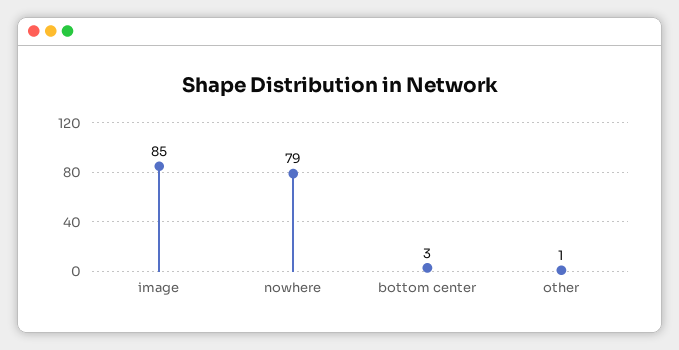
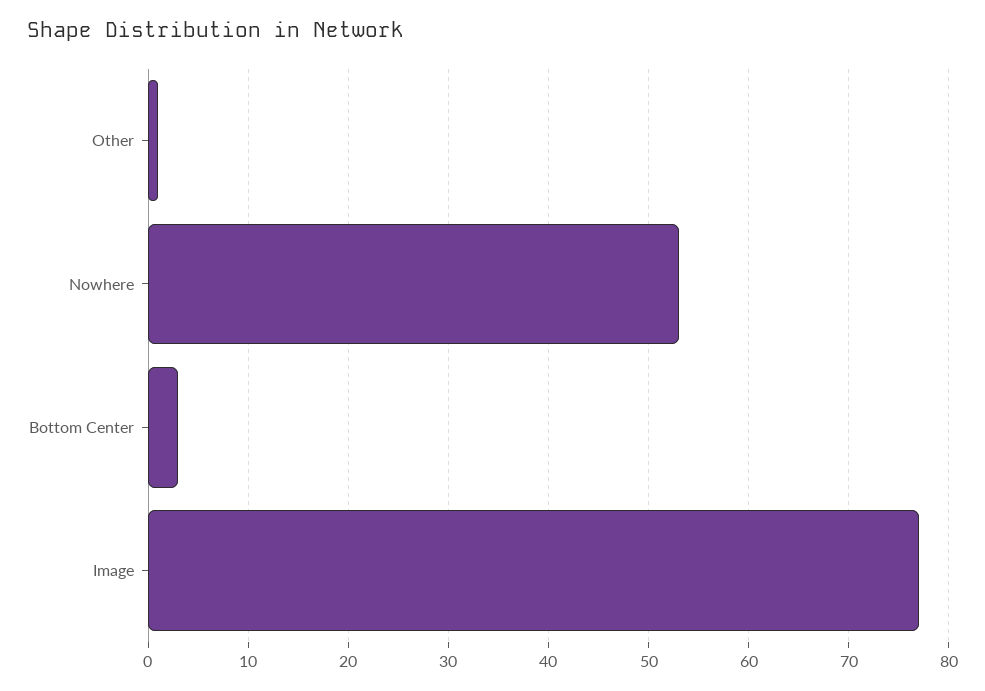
image: 85 -> 77
nowhere: 79 -> 53

